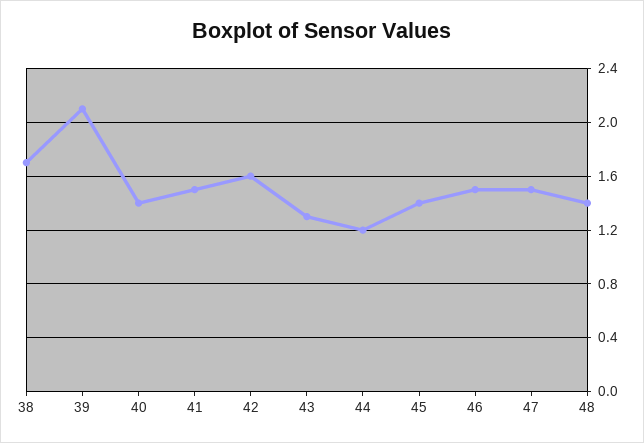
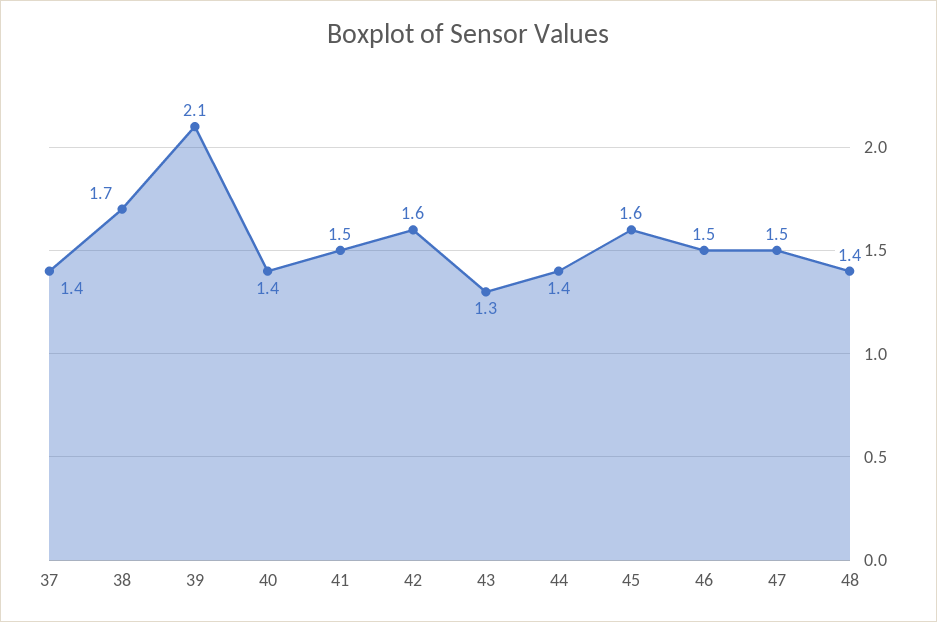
44: 1.2 -> 1.4
45: 1.4 -> 1.6
37: none -> 1.4

